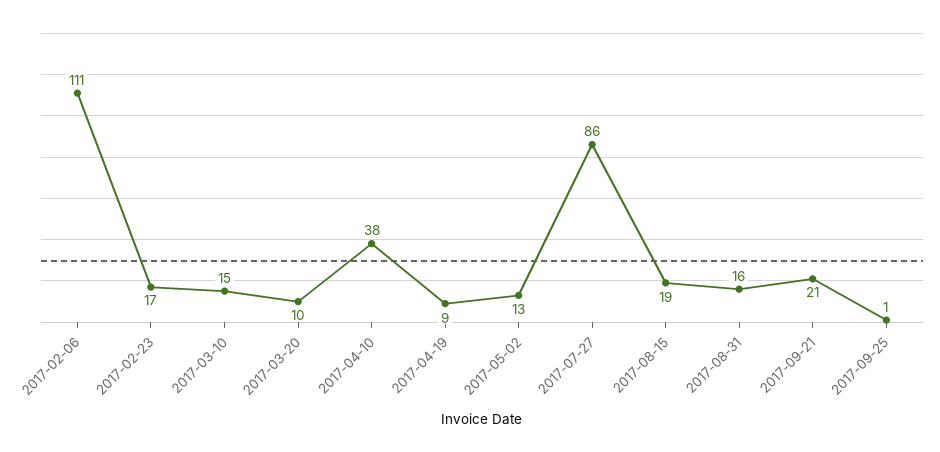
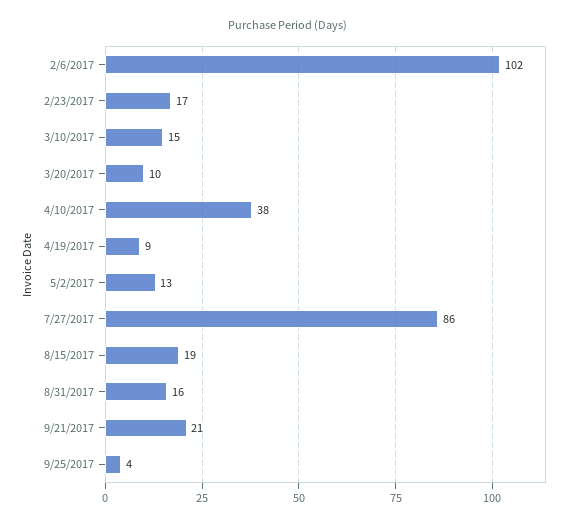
2017-02-06: 111 -> 102
2017-09-25: 1 -> 4

